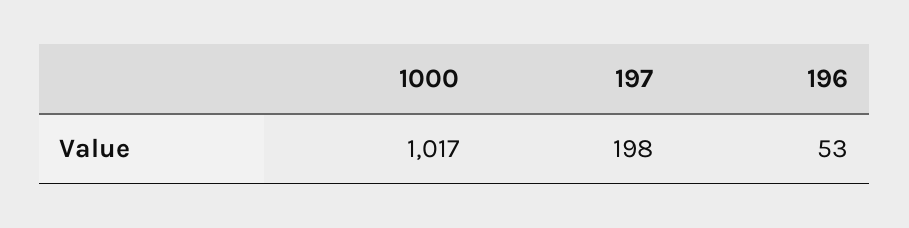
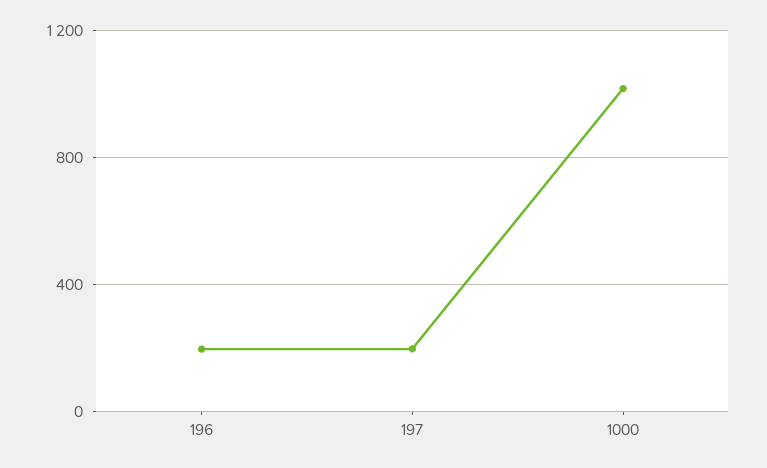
196: 53 -> 200

